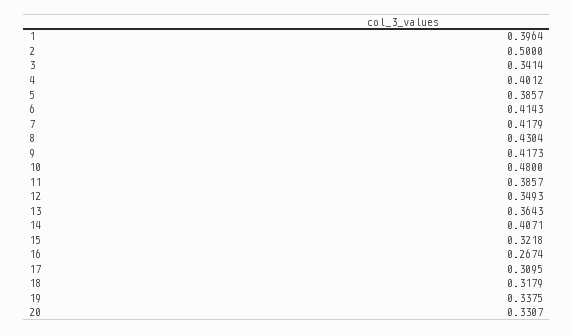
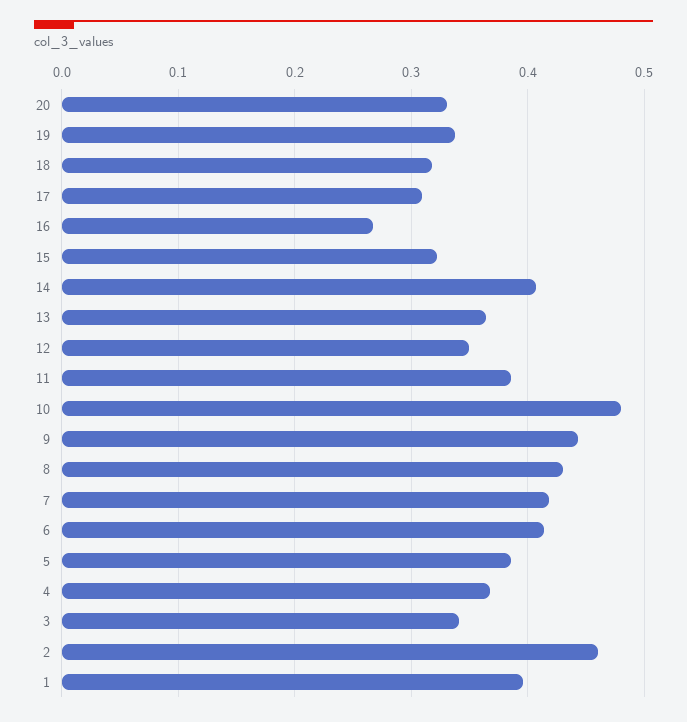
2: 0.5 -> 0.46
4: 0.4012 -> 0.37
9: 0.4173 -> 0.44

